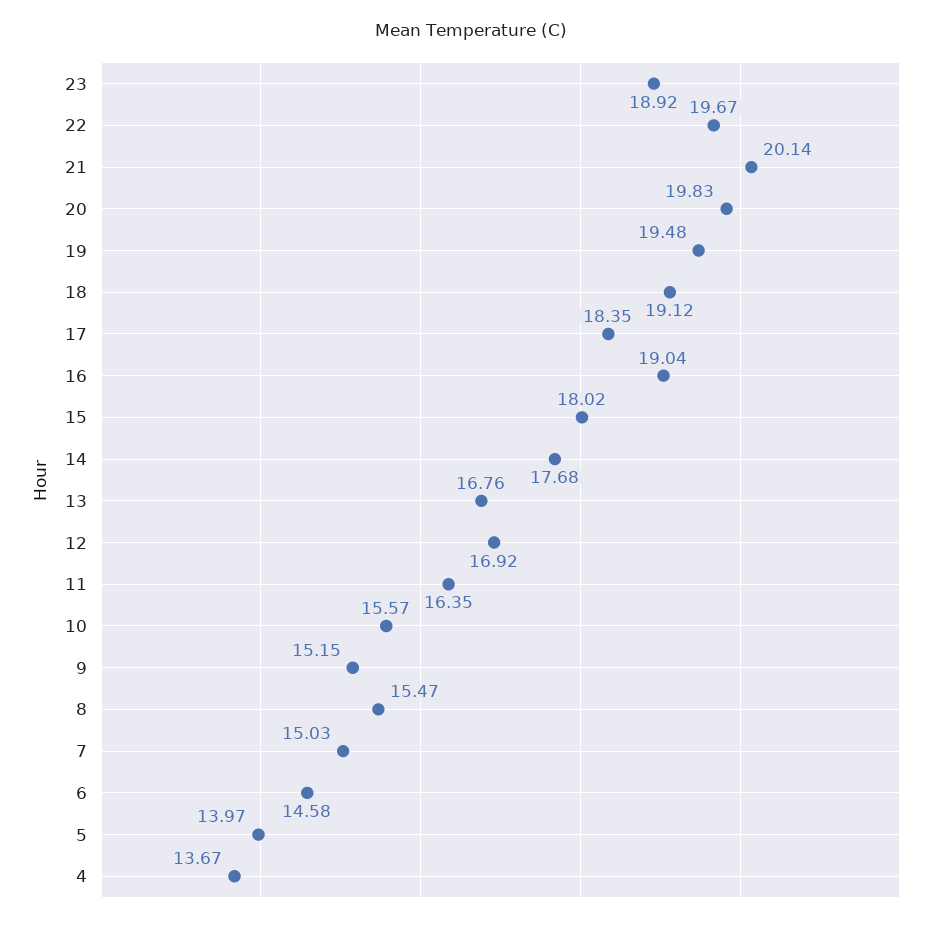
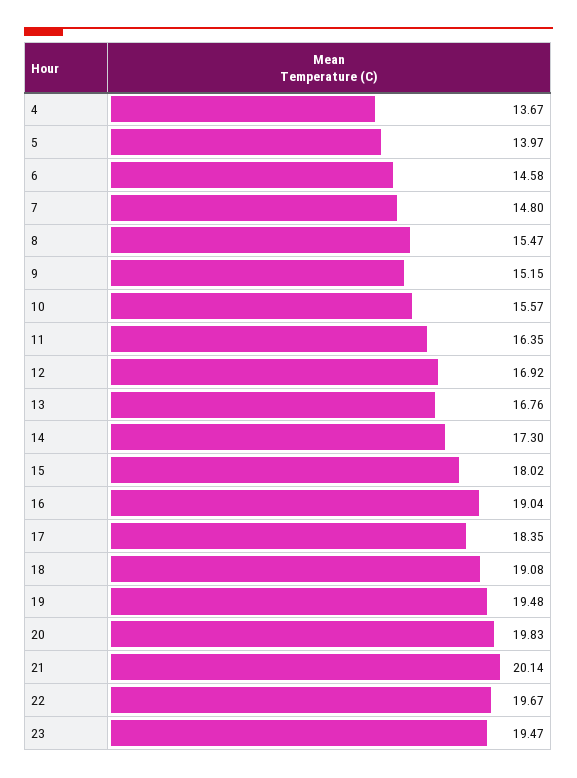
23: 18.92 -> 19.47
18: 19.12 -> 19.08
14: 17.68 -> 17.3
7: 15.03 -> 14.8

